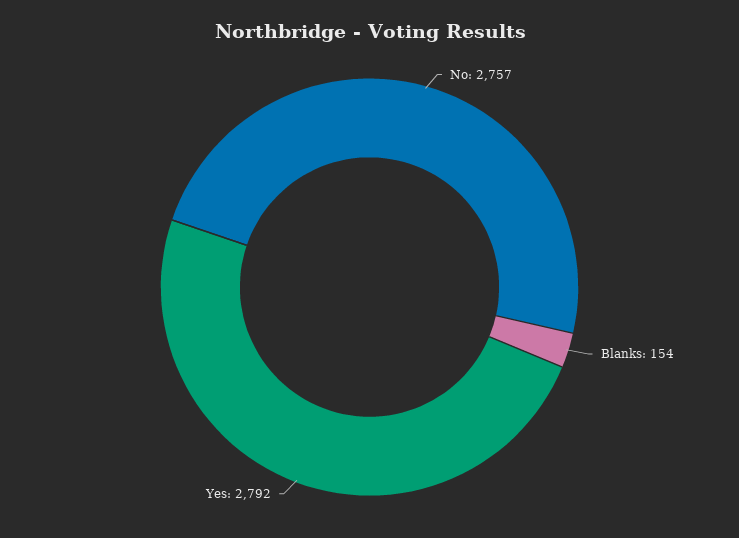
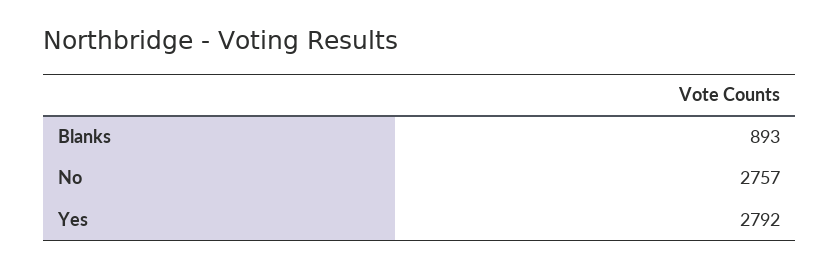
Blanks: 154 -> 893

